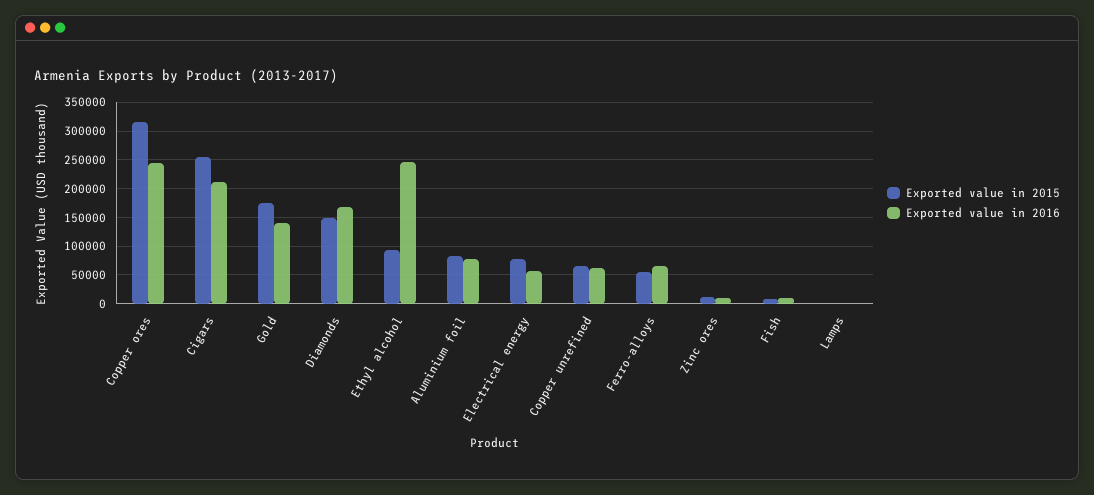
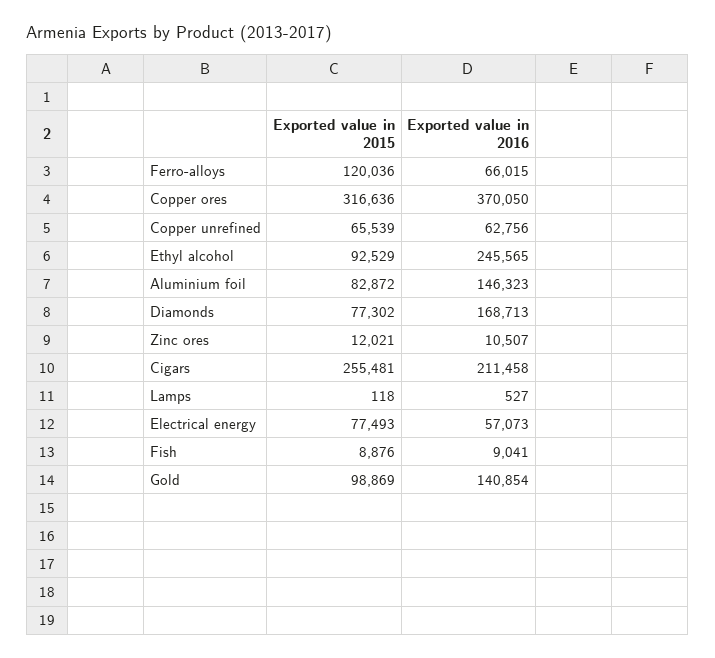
Exported value in 2016, Copper ores: 250000 -> 370050
Exported value in 2015, Gold: 175000 -> 98869
Exported value in 2015, Diamonds: 150000 -> 77302
Exported value in 2016, Aluminium foil: 75000 -> 146323
Exported value in 2015, Ferro-alloys: 50000 -> 120036

